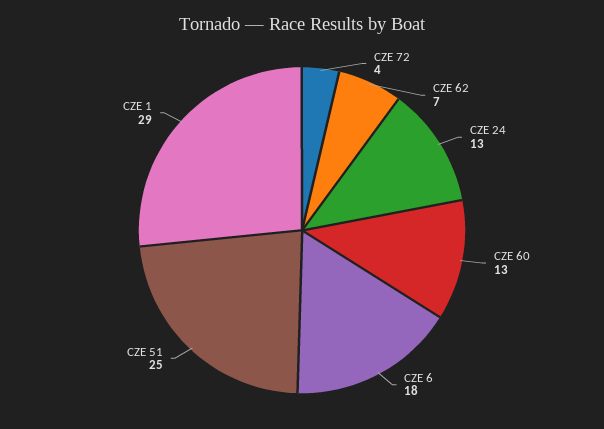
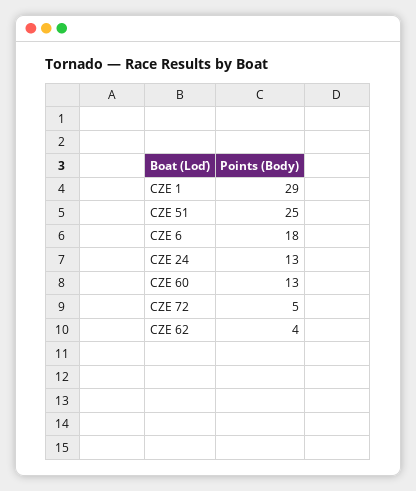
CZE 72: 4 -> 5
CZE 62: 7 -> 4

